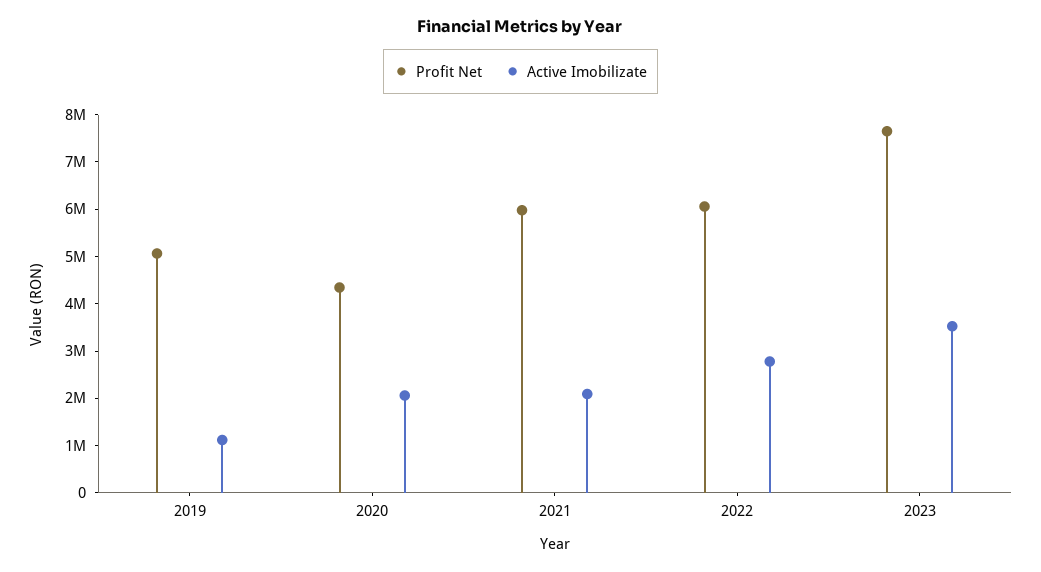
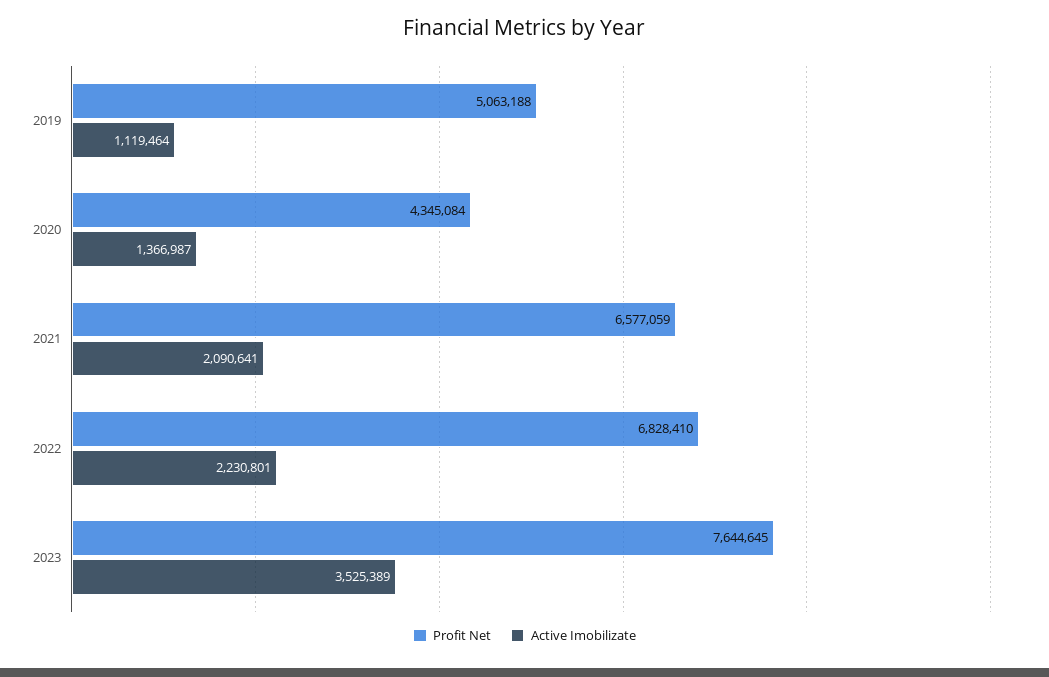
Active Imobilizate, 2020: 2000000 -> 1366987
Profit Net, 2021: 6000000 -> 6577059
Profit Net, 2022: 6000000 -> 6828410
Active Imobilizate, 2022: 2800000 -> 2230801

